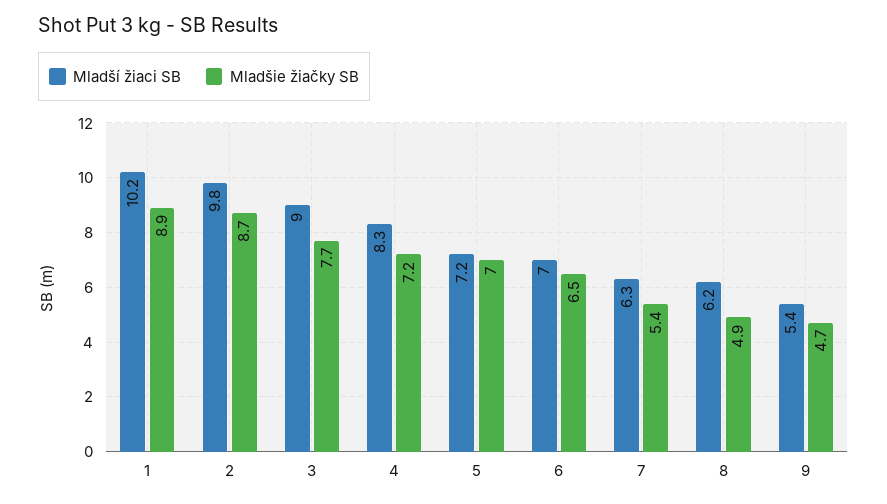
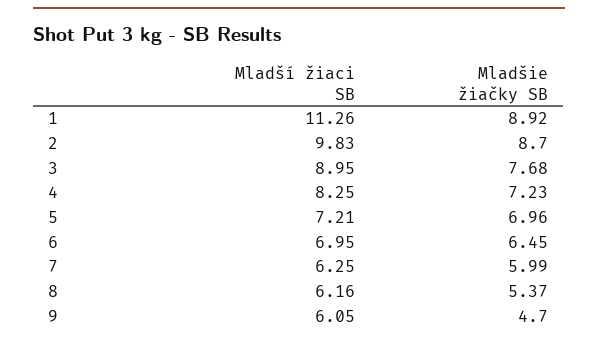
Mladší žiaci SB, 1: 10.2 -> 11.26
Mladšie žiačky SB, 7: 5.4 -> 5.99
Mladšie žiačky SB, 8: 4.9 -> 5.37
Mladší žiaci SB, 9: 5.4 -> 6.05

